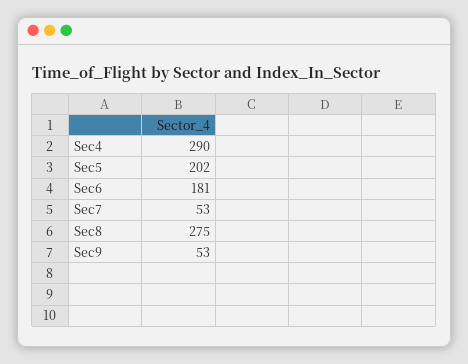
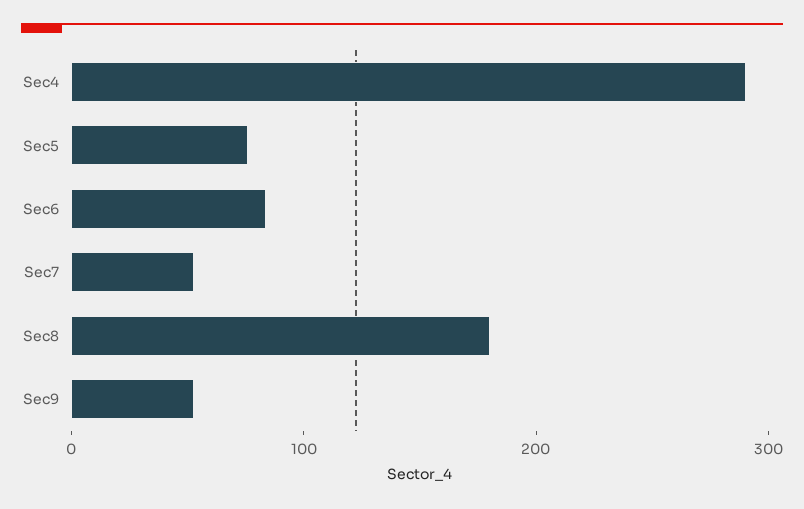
Sec5: 202 -> 80
Sec6: 181 -> 80
Sec8: 275 -> 180

